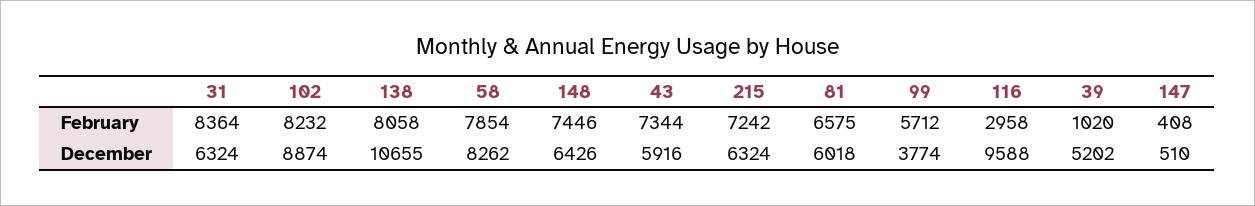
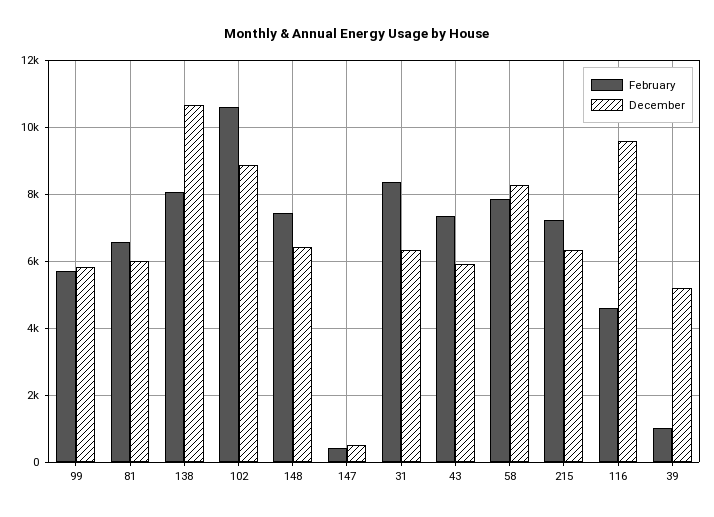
February, 102: 8232 -> 10600
February, 116: 2958 -> 4600
December, 99: 3774 -> 5800

